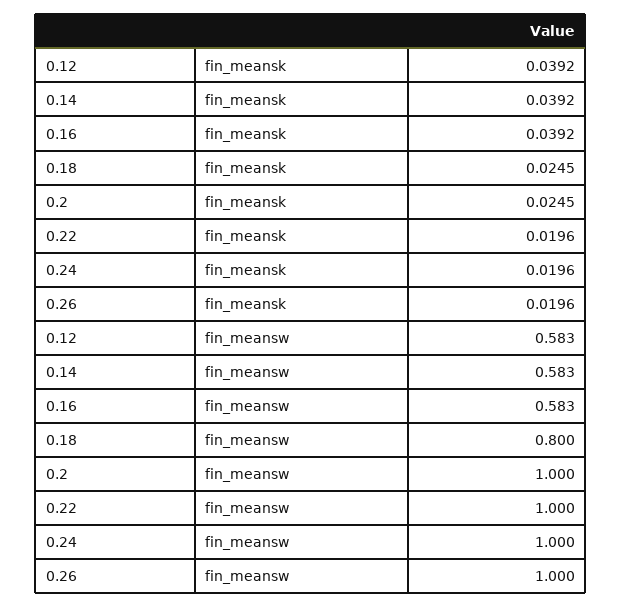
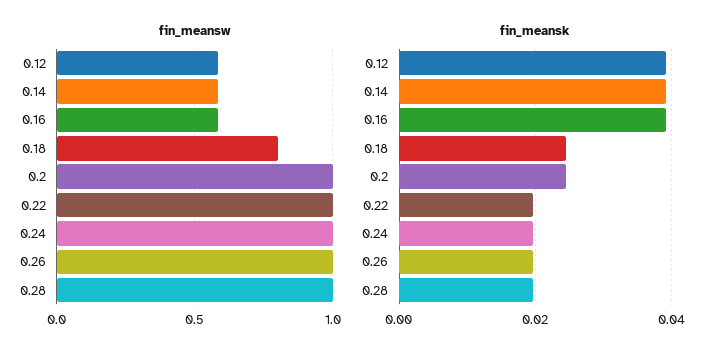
fin_meansw, 0.28: none -> 1
fin_meansk, 0.28: none -> 0.02

